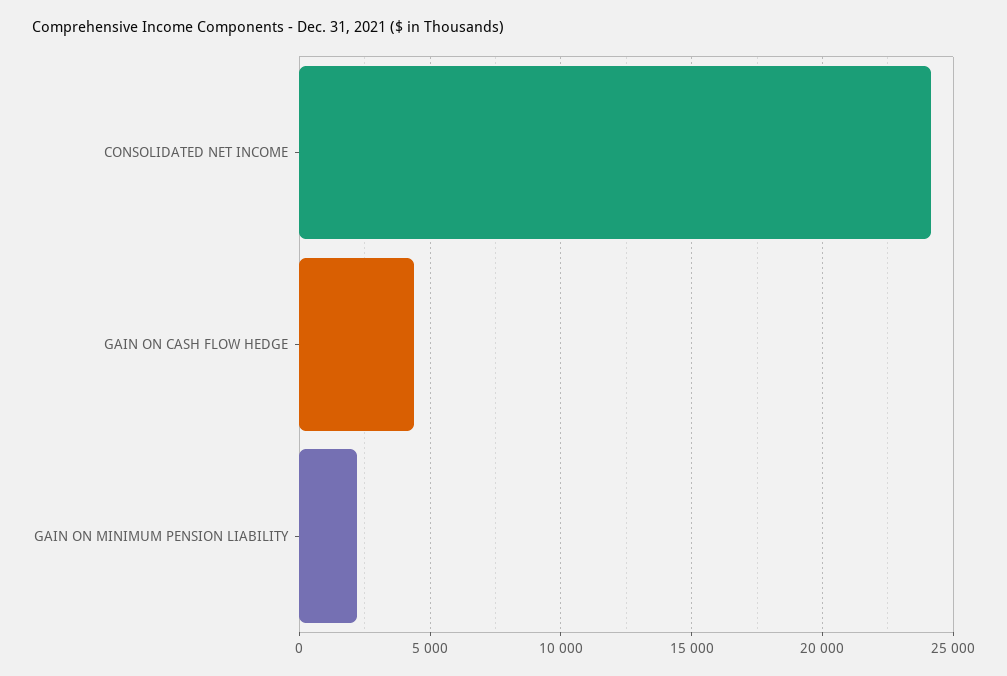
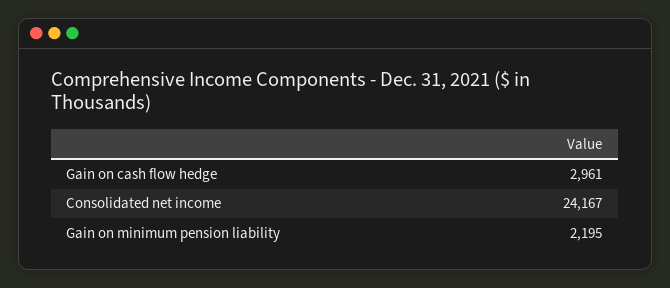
GAIN ON CASH FLOW HEDGE: 4500 -> 2961

